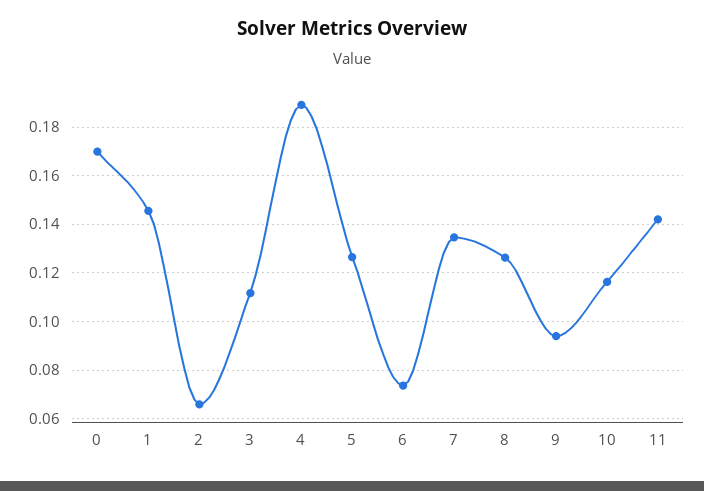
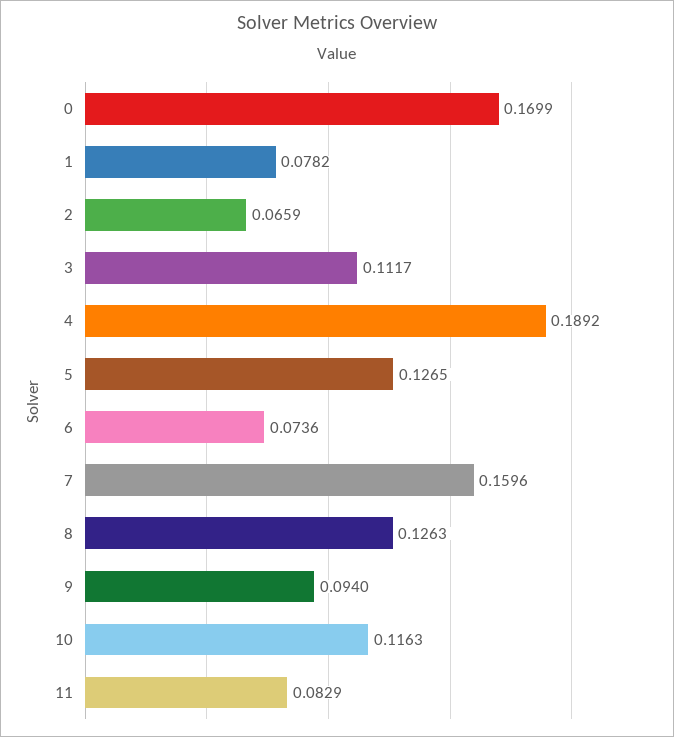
1: 0.145 -> 0.0782
7: 0.135 -> 0.1596
11: 0.1425 -> 0.0829

